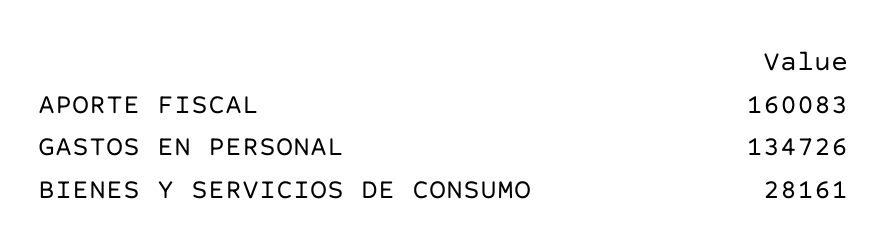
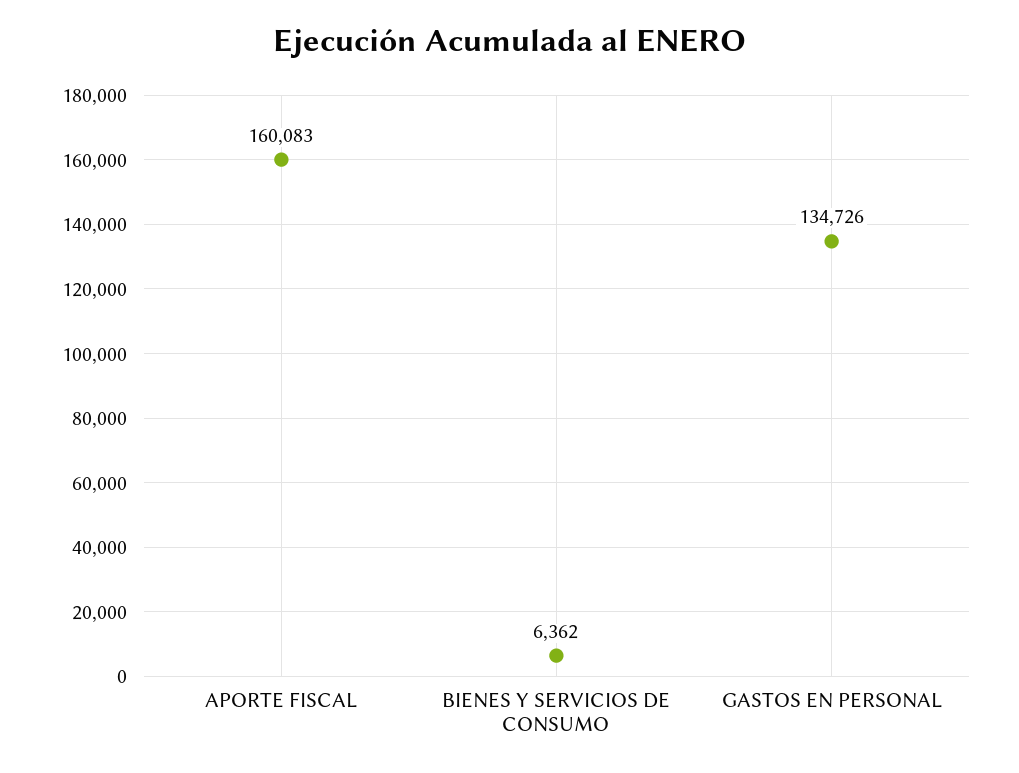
BIENES Y SERVICIOS DE CONSUMO: 28161 -> 6362

